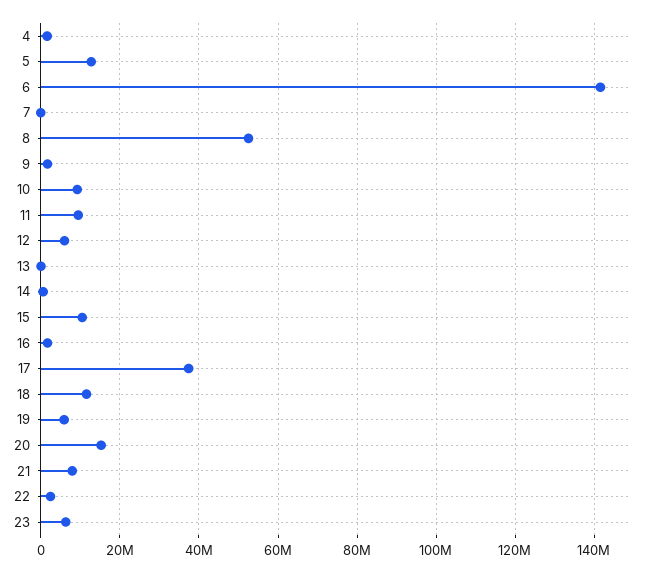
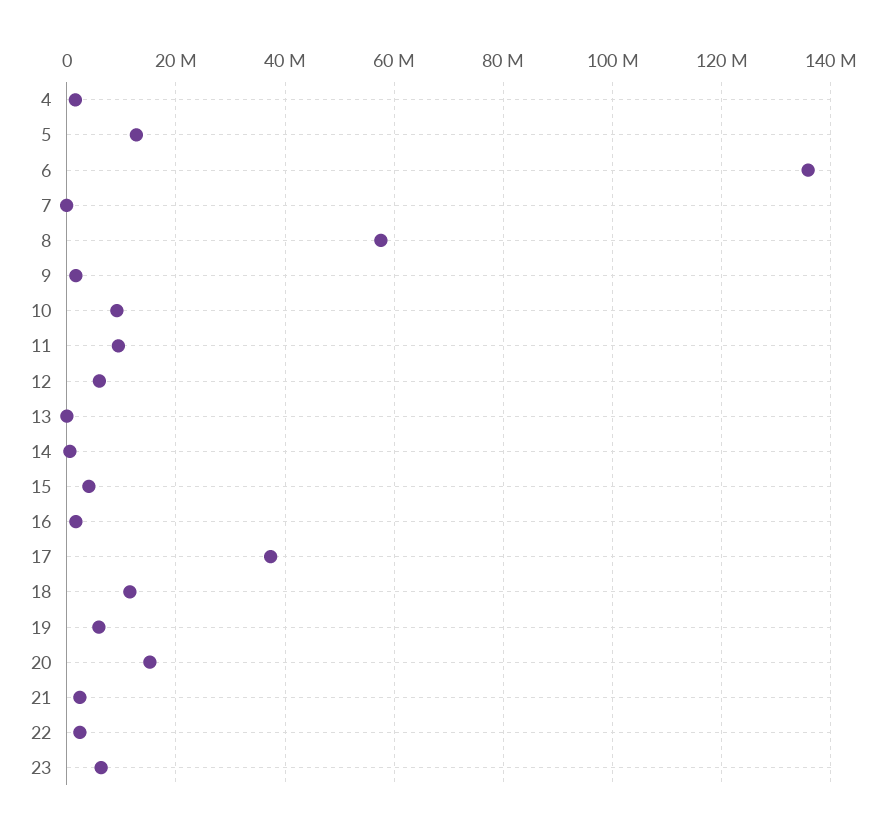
6: 142000000 -> 136000000
8: 52000000 -> 58000000
15: 10000000 -> 4000000
21: 8000000 -> 2000000

